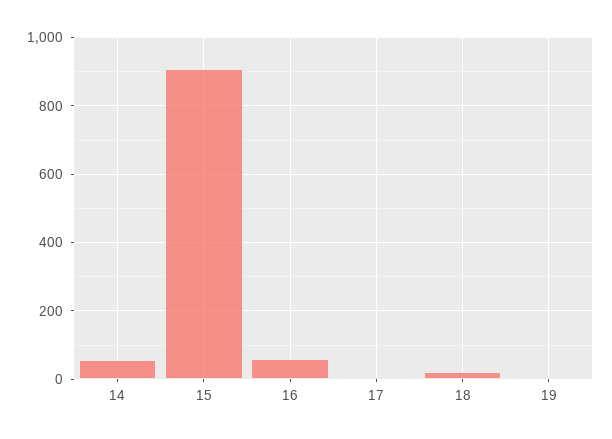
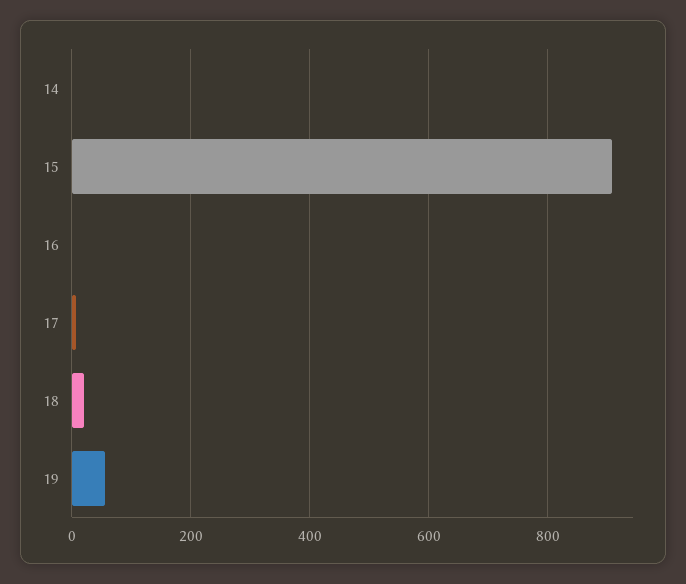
14: 60 -> 0
16: 60 -> 0
19: 0 -> 60

